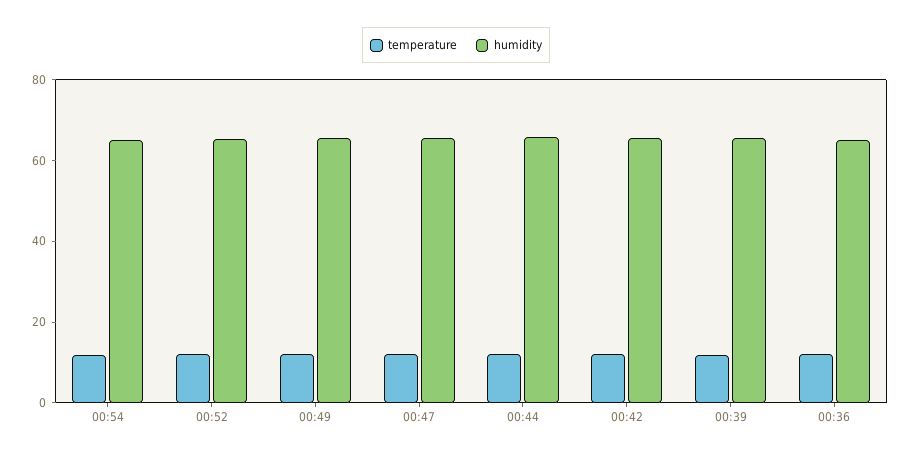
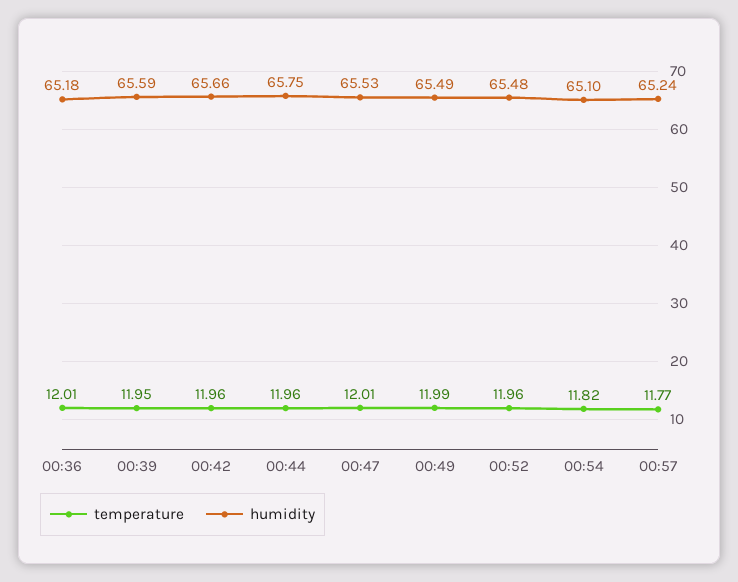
temperature, 00:57: none -> 11.77
humidity, 00:57: none -> 65.24

